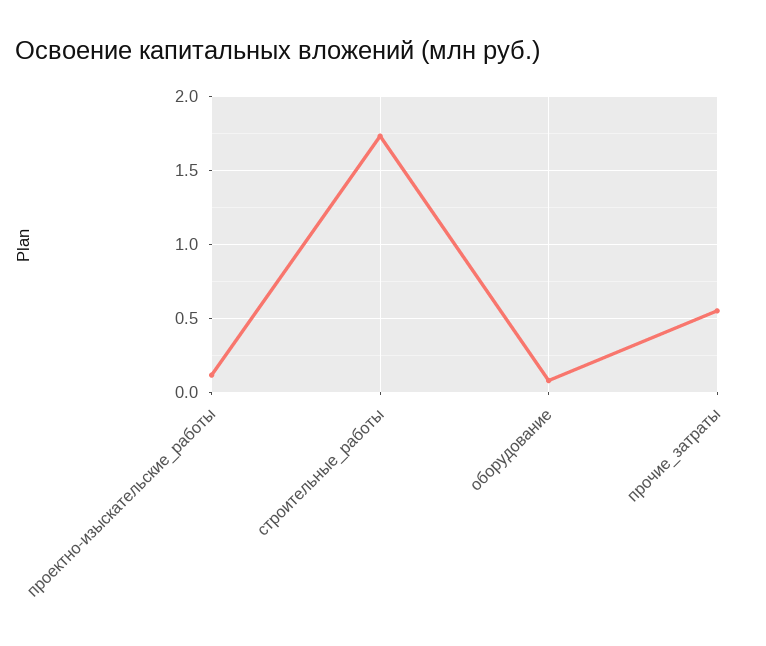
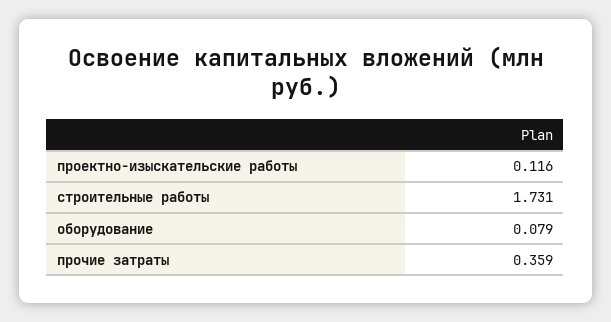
прочие_затраты: 0.55 -> 0.359

